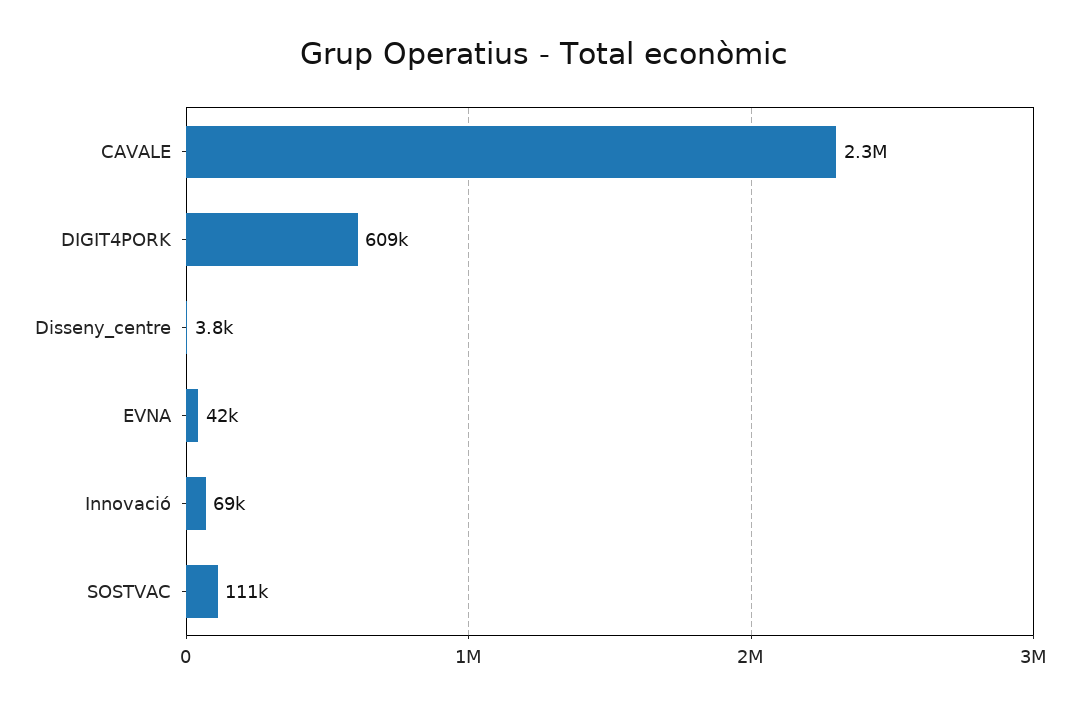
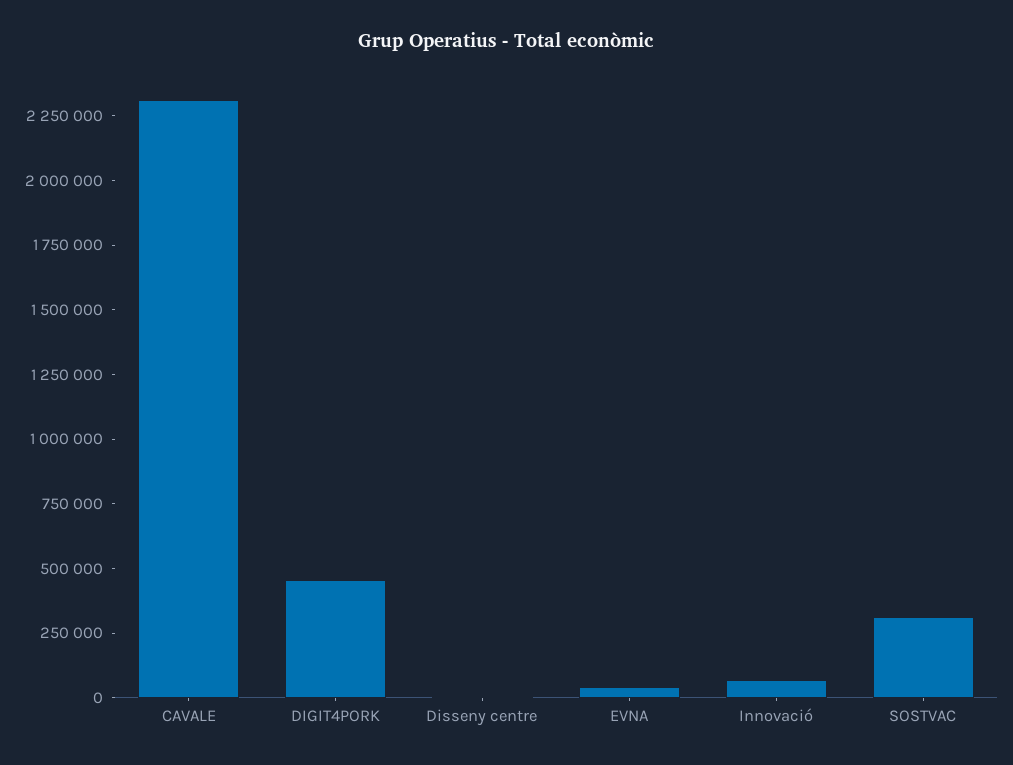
DIGIT4PORK: 609000 -> 450000
SOSTVAC: 111000 -> 300000

